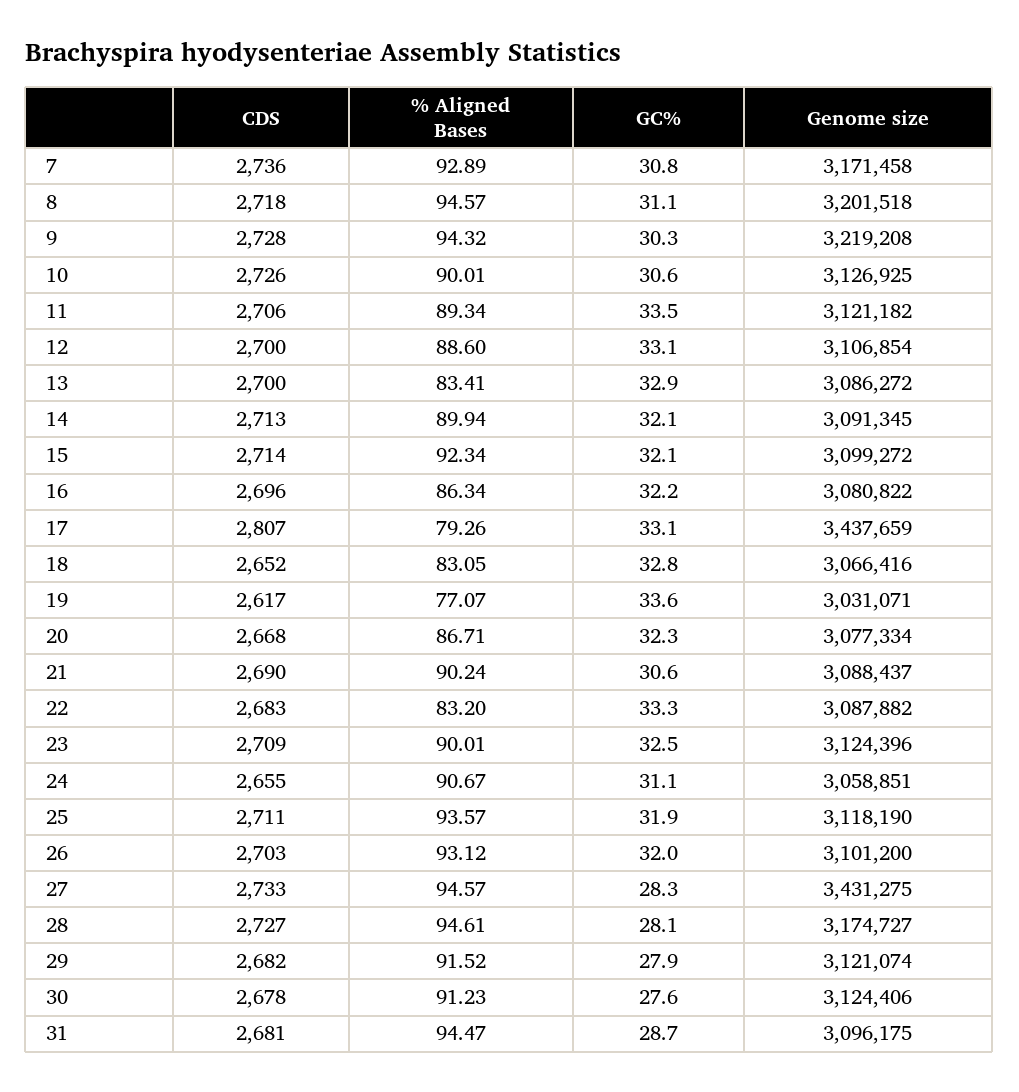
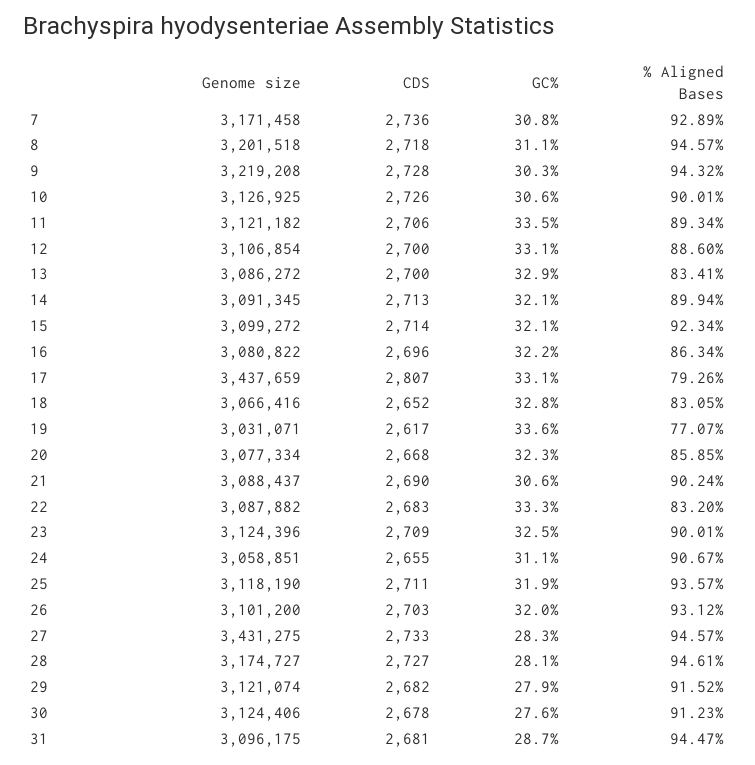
% Aligned Bases, 20: 86.71 -> 85.85

